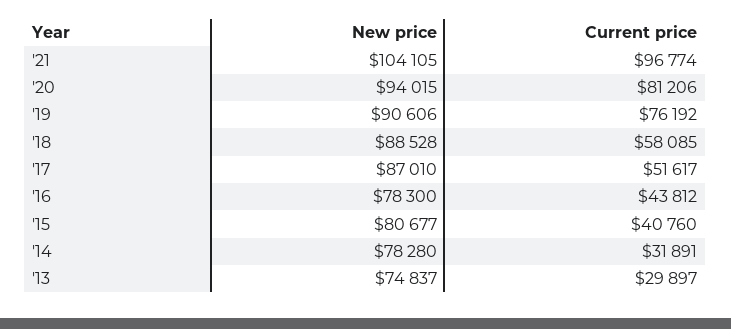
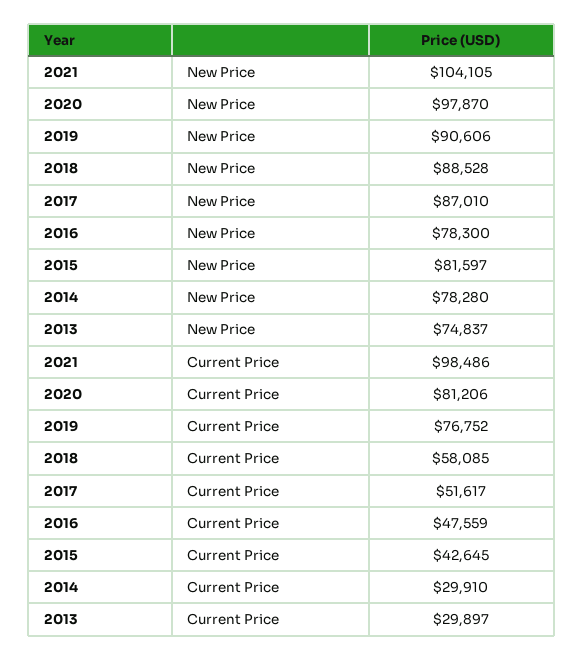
Current price, '21: 96774 -> 98486
New price, '20: 94015 -> 97870
Current price, '19: 76192 -> 76752
Current price, '16: 43812 -> 47559
New price, '15: 80677 -> 81597
Current price, '15: 40760 -> 42645
Current price, '14: 31891 -> 29910

